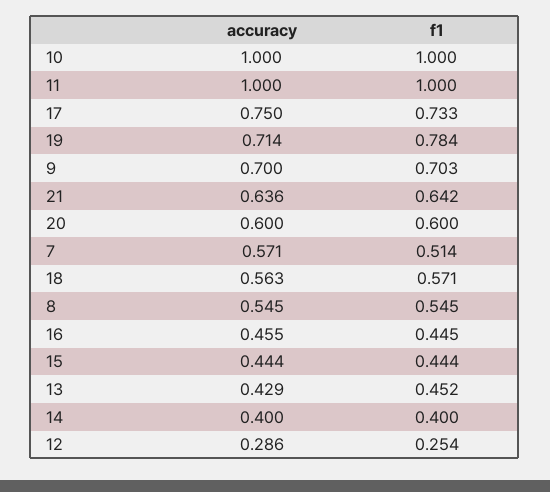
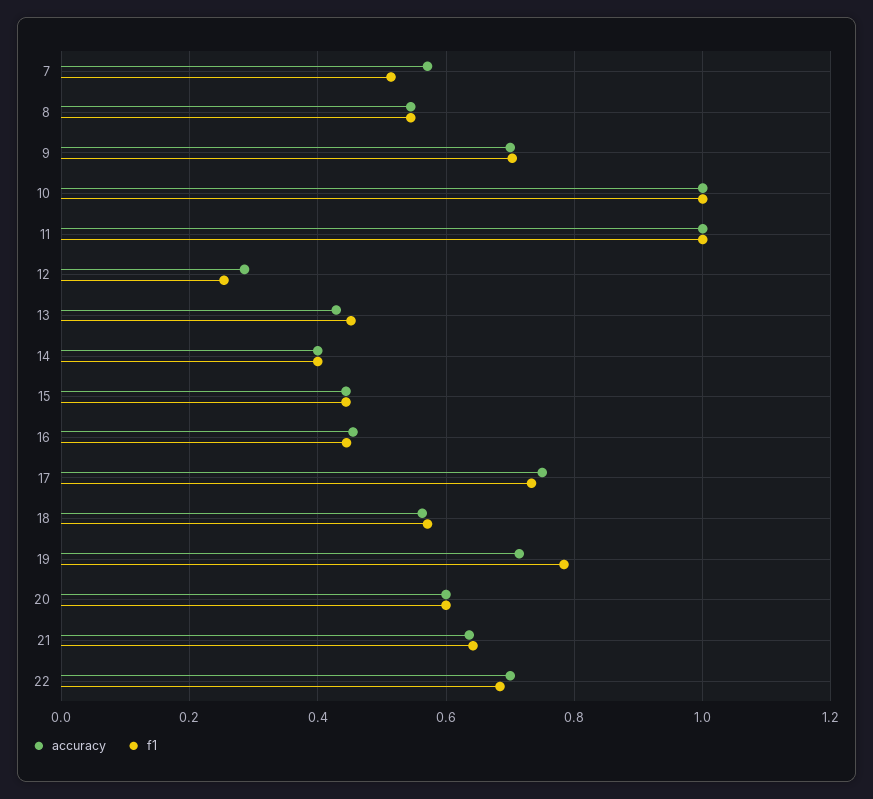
accuracy, 22: none -> 0.7
f1, 22: none -> 0.68

